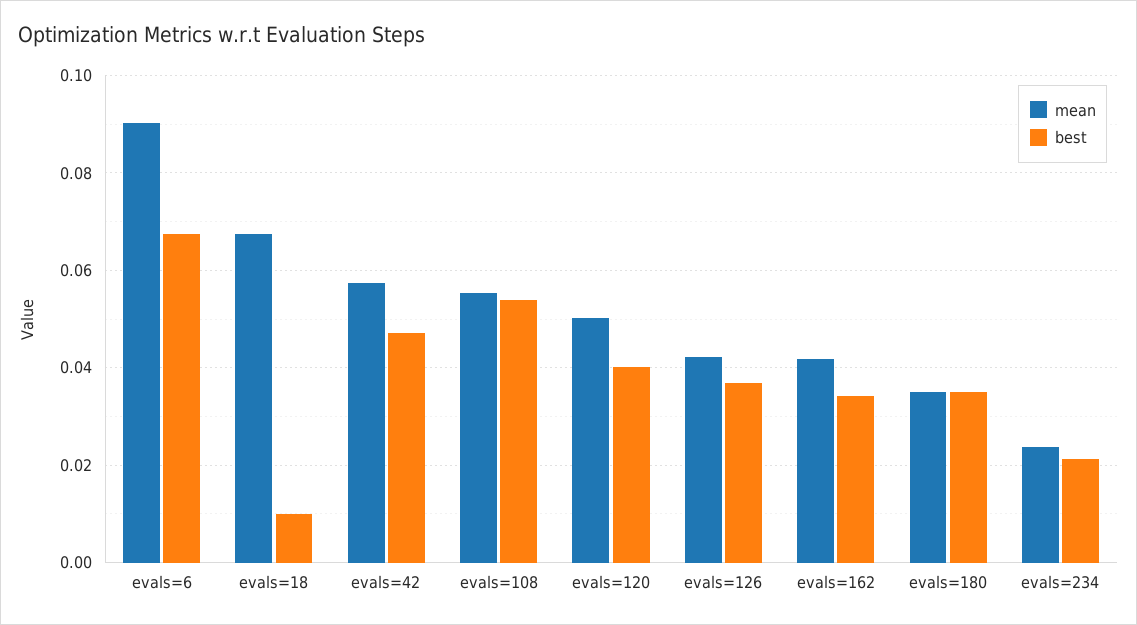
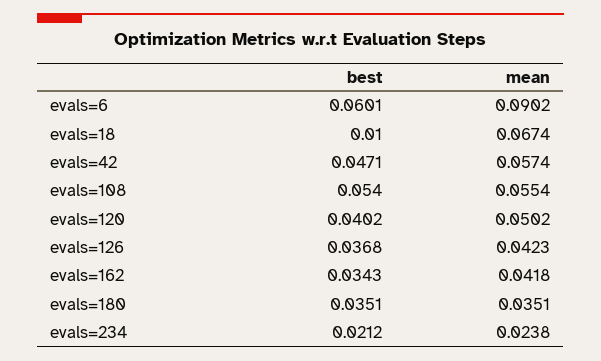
best, evals=6: 0.068 -> 0.0601

